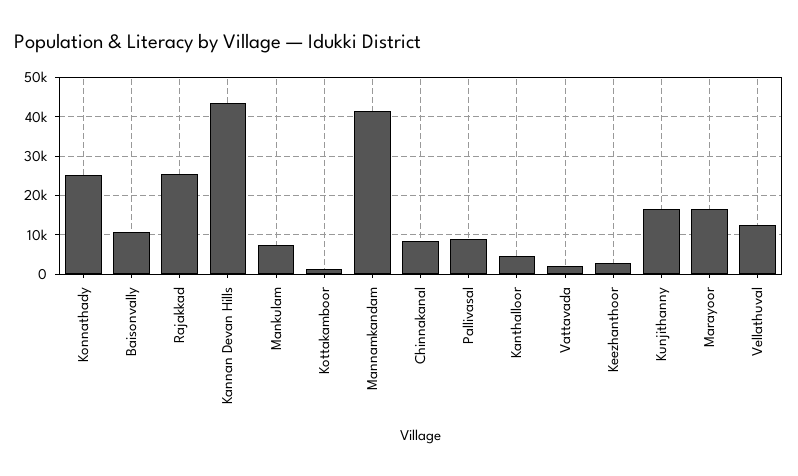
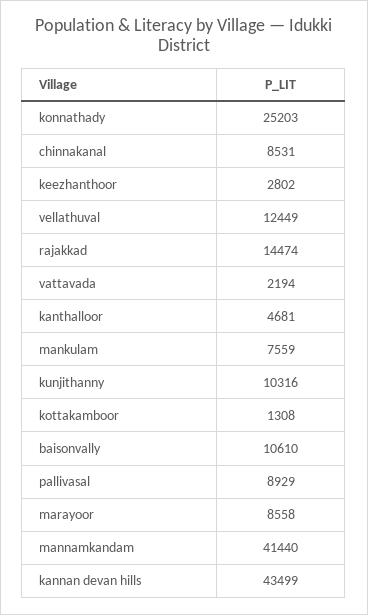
Rajakkad: 26000 -> 14474
Kunjithanny: 16000 -> 10316
Marayoor: 16000 -> 8558

